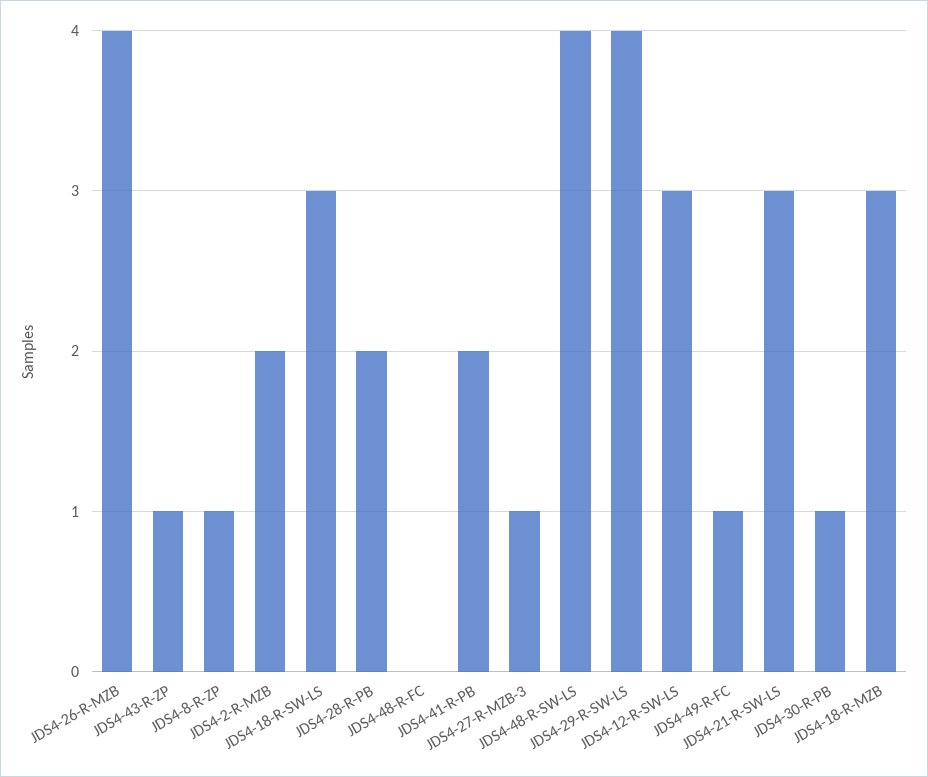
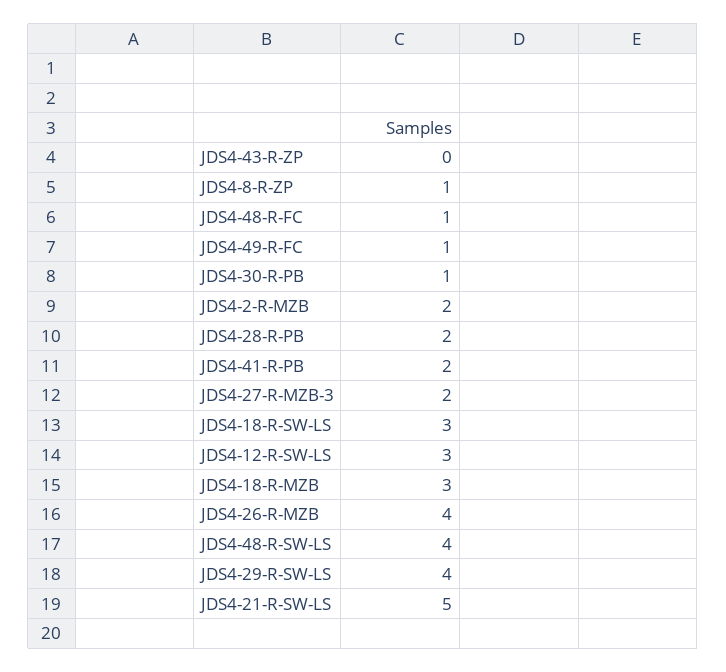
JDS4-43-R-ZP: 1 -> 0
JDS4-48-R-FC: 0 -> 1
JDS4-27-R-MZB-3: 1 -> 2
JDS4-21-R-SW-LS: 3 -> 5

